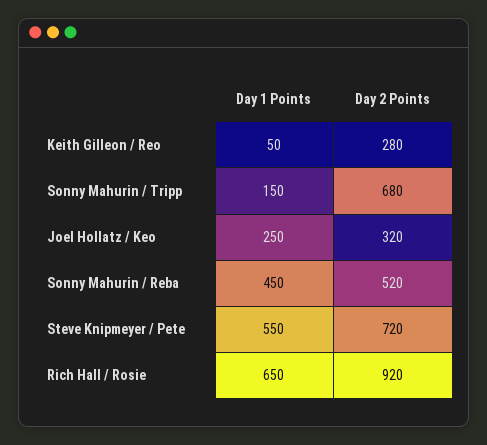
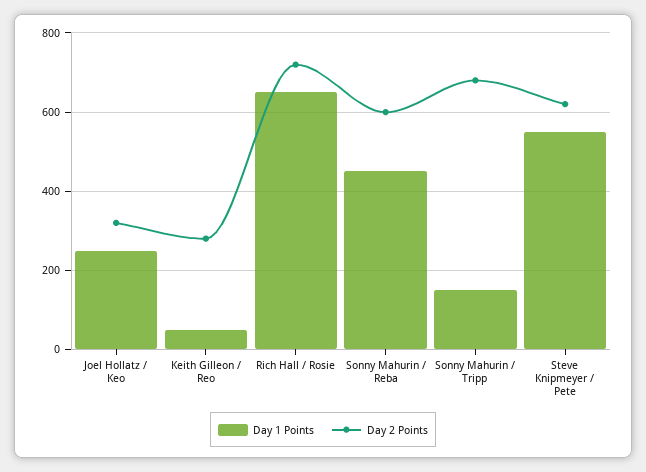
Day 2 Points, Sonny Mahurin / Reba: 520 -> 600
Day 2 Points, Steve Knipmeyer / Pete: 720 -> 620
Day 2 Points, Rich Hall / Rosie: 920 -> 720

